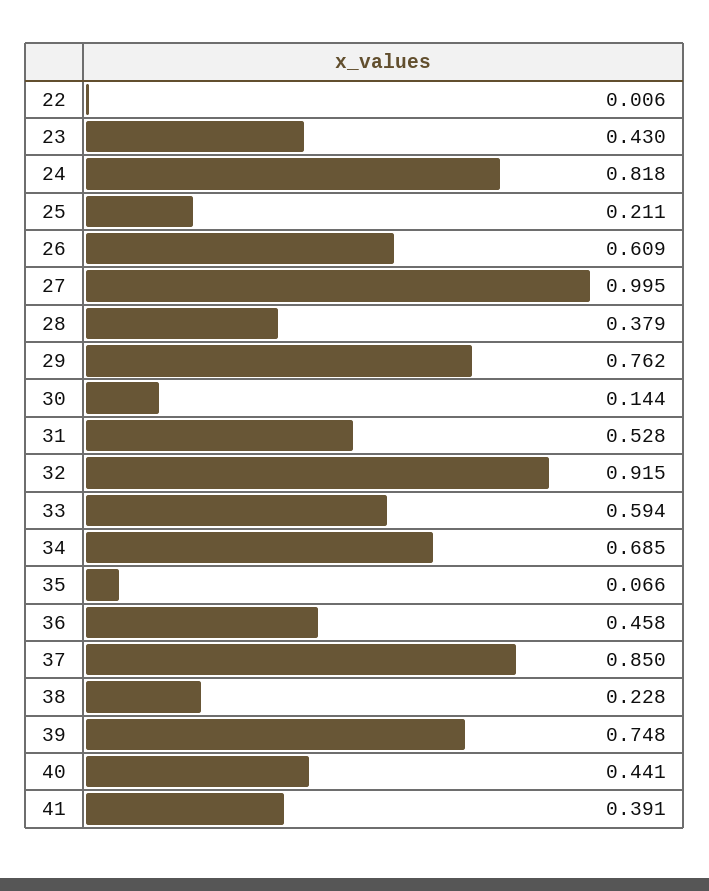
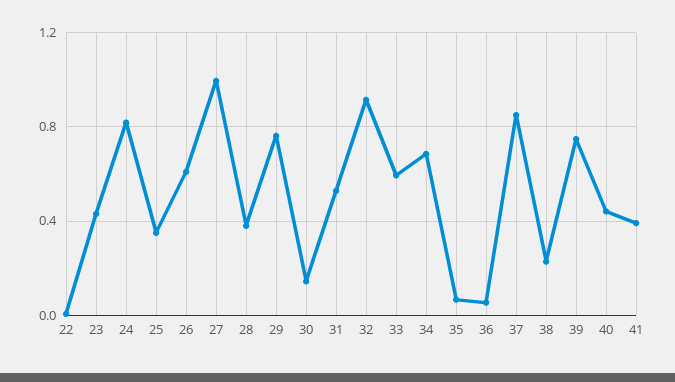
25: 0.211 -> 0.35
36: 0.458 -> 0.05

